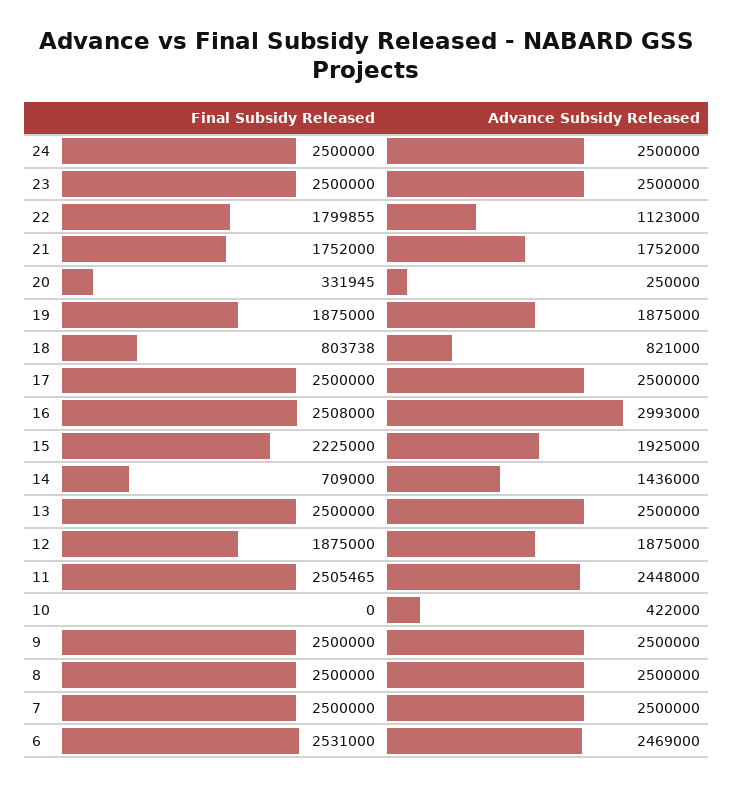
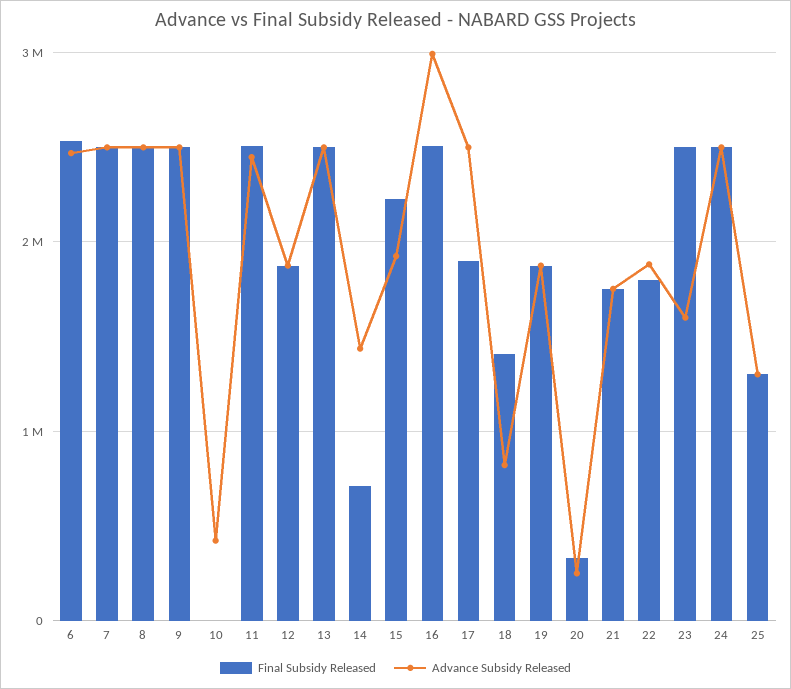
Advance Subsidy Released, 23: 2500000 -> 1600000
Advance Subsidy Released, 22: 1123000 -> 1900000
Final Subsidy Released, 18: 803738 -> 1400000
Final Subsidy Released, 17: 2500000 -> 1900000
Final Subsidy Released, 25: none -> 1300000
Advance Subsidy Released, 25: none -> 1300000

